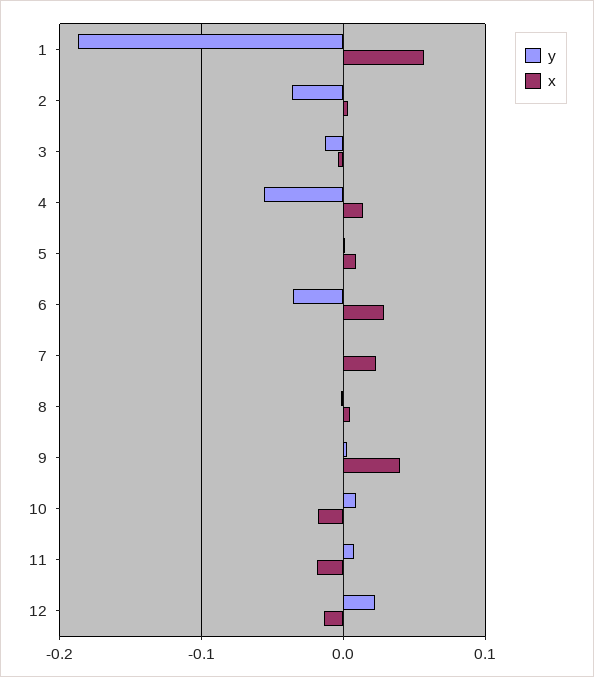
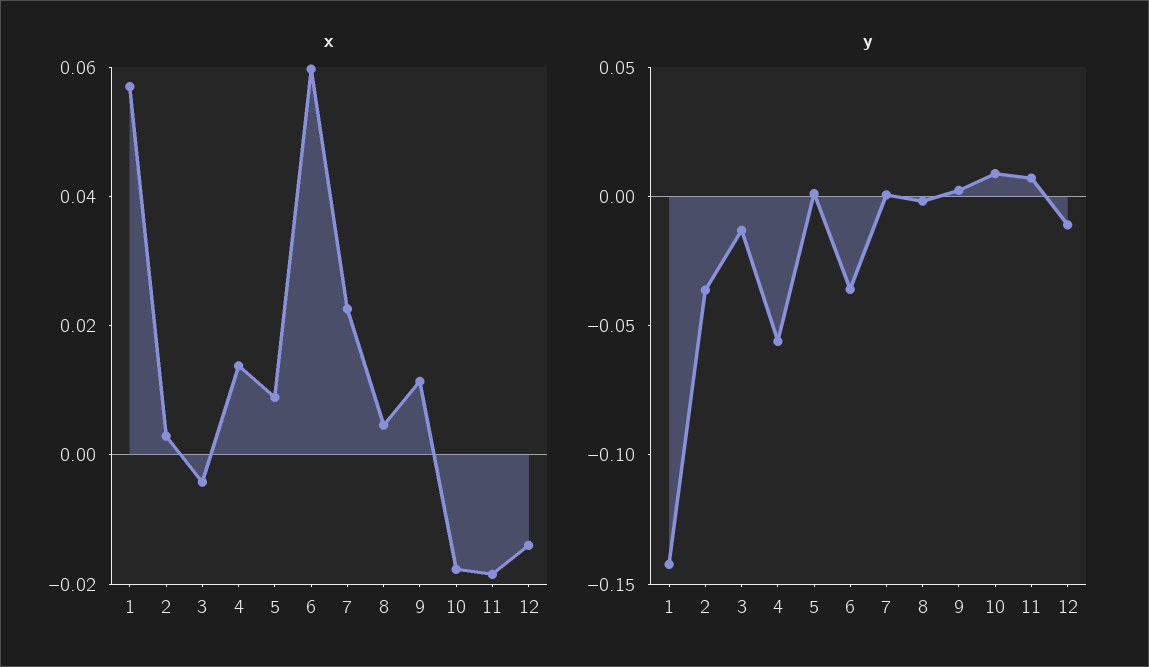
y, 1: -0.19 -> -0.14
x, 6: 0.03 -> 0.06
x, 9: 0.04 -> 0.01
y, 12: 0.02 -> -0.01

